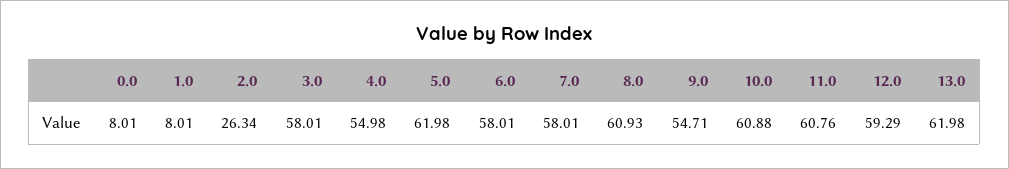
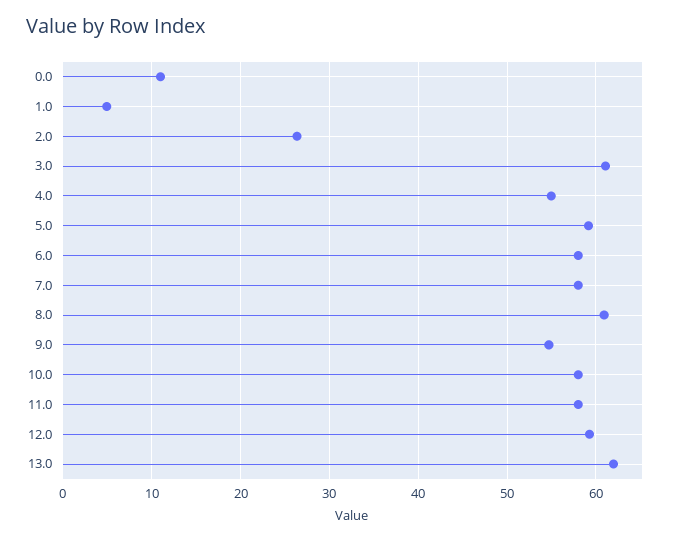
0.0: 8.01 -> 11
1.0: 8.01 -> 5
3.0: 58.01 -> 61
5.0: 61.98 -> 59
10.0: 60.88 -> 58
11.0: 60.76 -> 58

